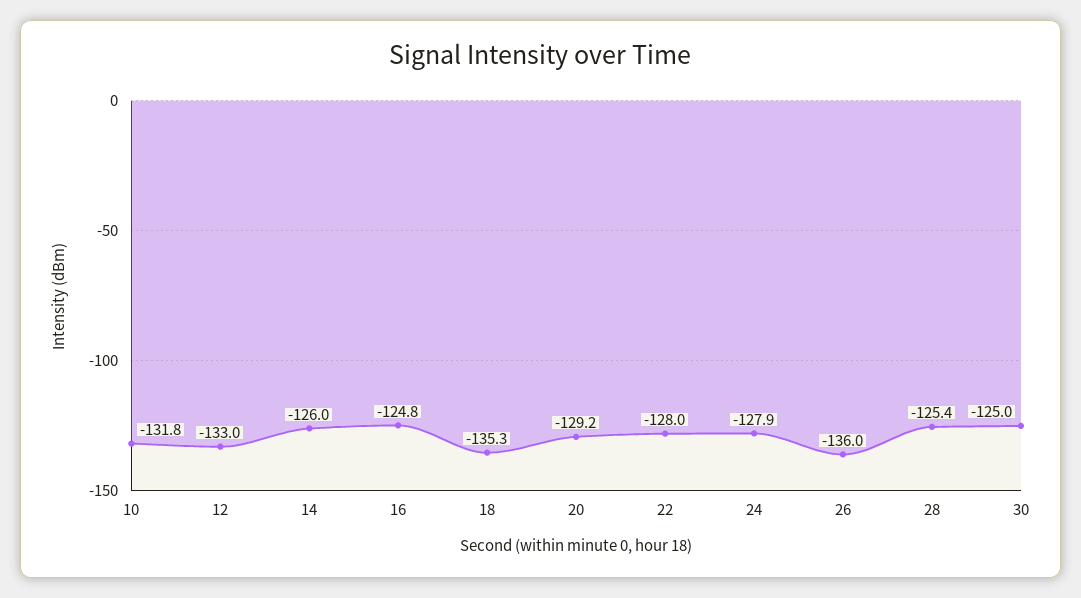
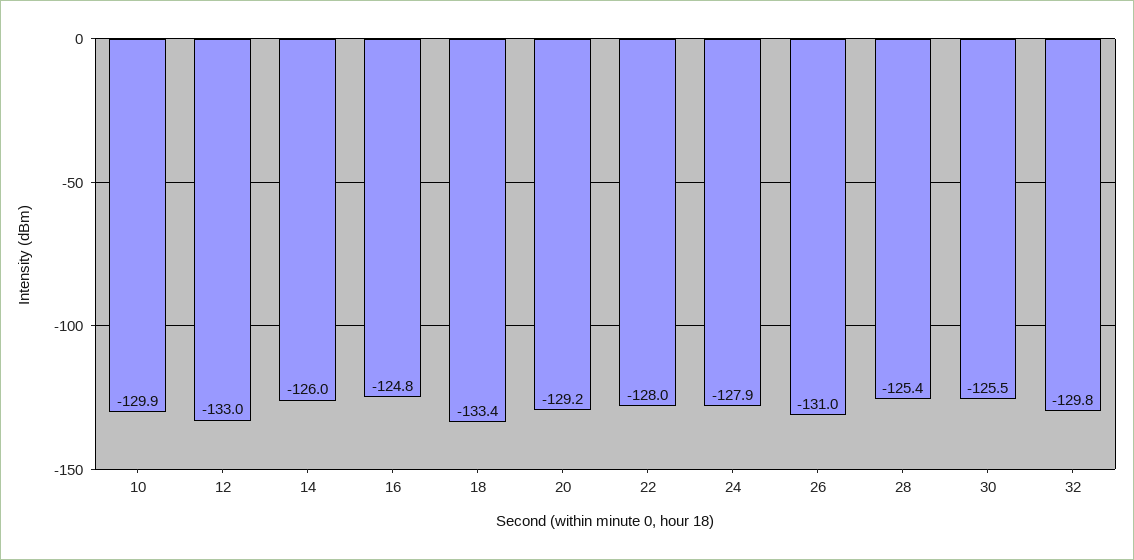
10: -131.8 -> -129.9
18: -135.3 -> -133.4
26: -136 -> -131
30: -125 -> -125.5
32: none -> -129.8

